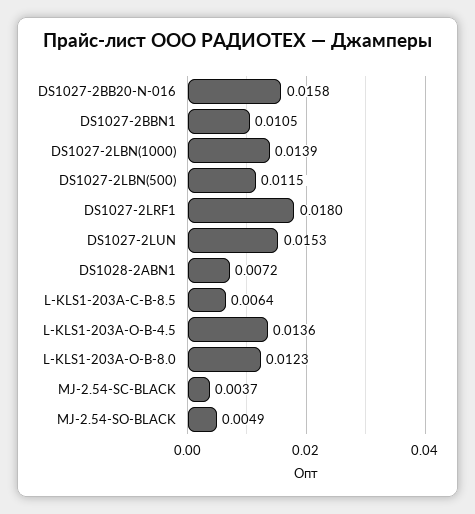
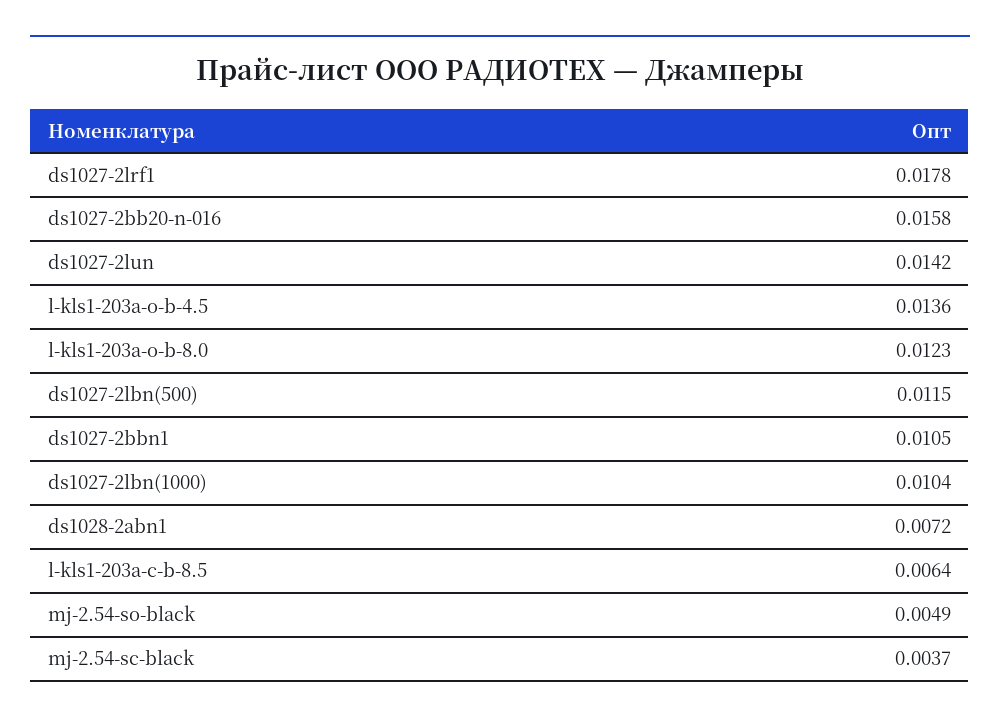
DS1027-2LBN(1000): 0.0139 -> 0.0104
DS1027-2LRF1: 0.018 -> 0.0178
DS1027-2LUN: 0.0153 -> 0.0142

